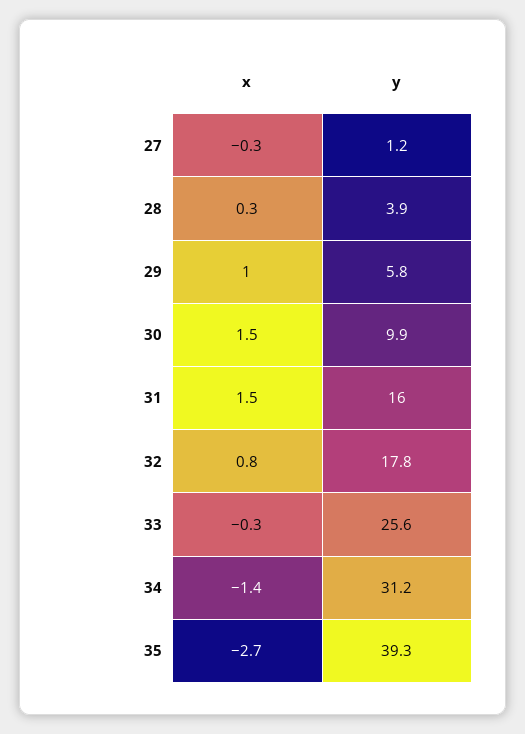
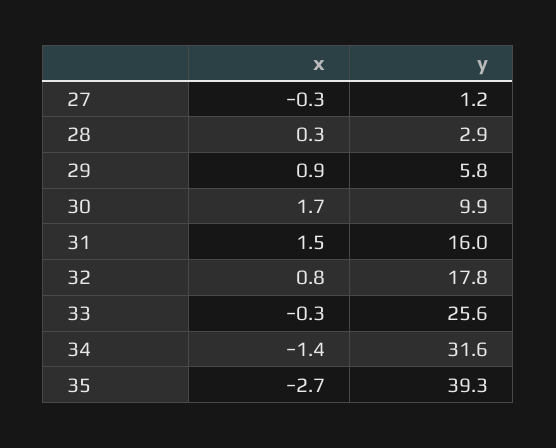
y, 28: 3.9 -> 2.9
x, 29: 1 -> 0.9
x, 30: 1.5 -> 1.7
y, 34: 31.2 -> 31.6

